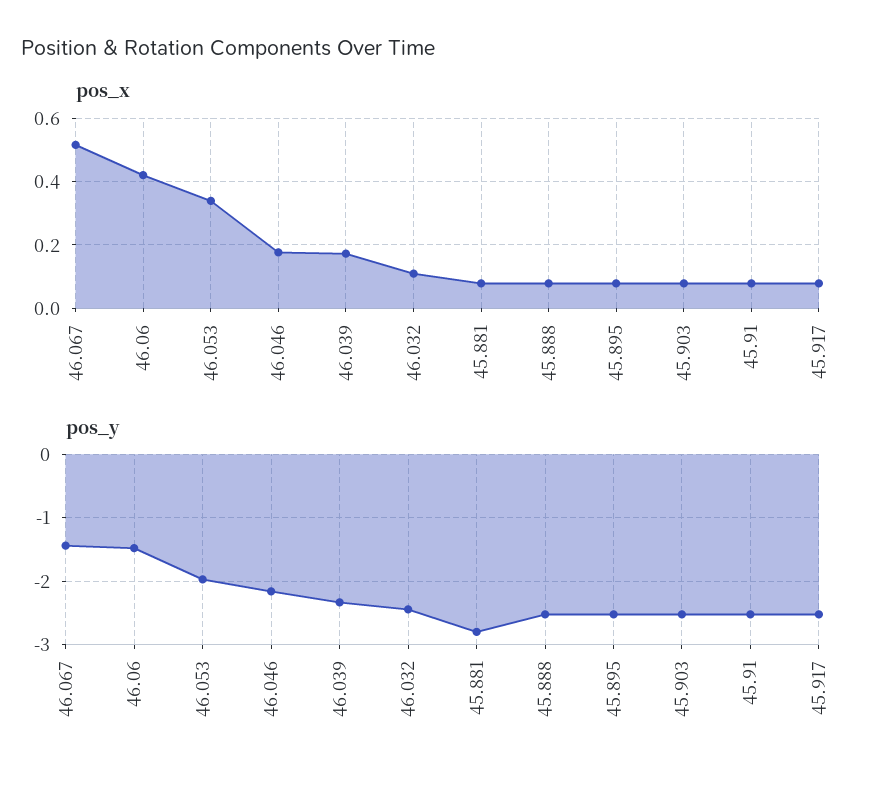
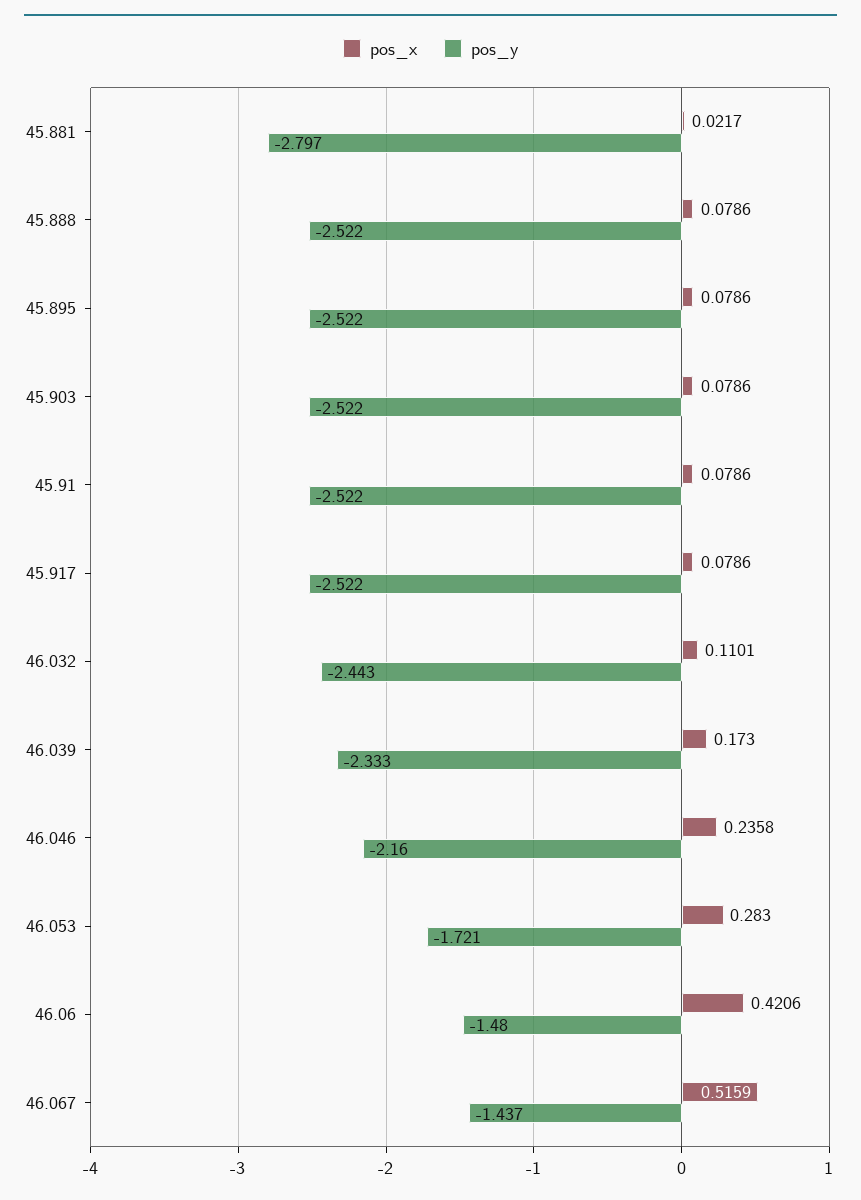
pos_x, 46.053: 0.34 -> 0.283
pos_x, 46.046: 0.18 -> 0.2358
pos_x, 45.881: 0.08 -> 0.0217
pos_y, 46.053: -2 -> -1.721

